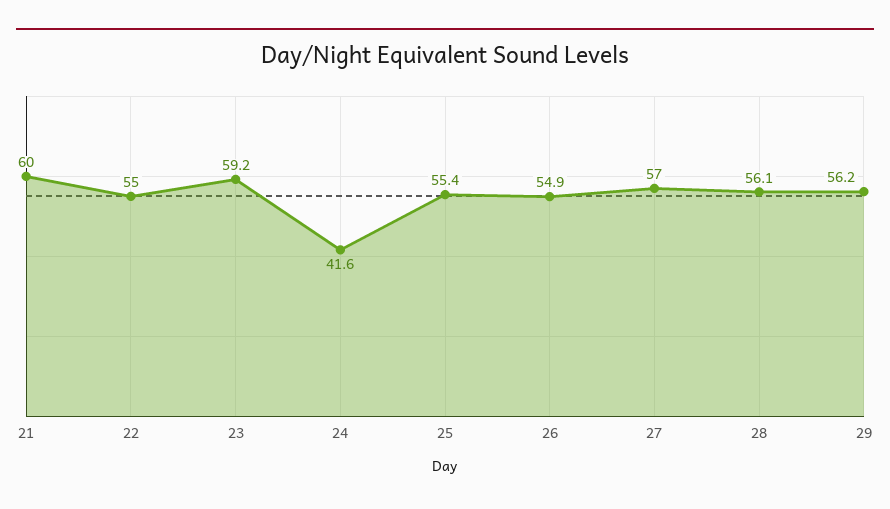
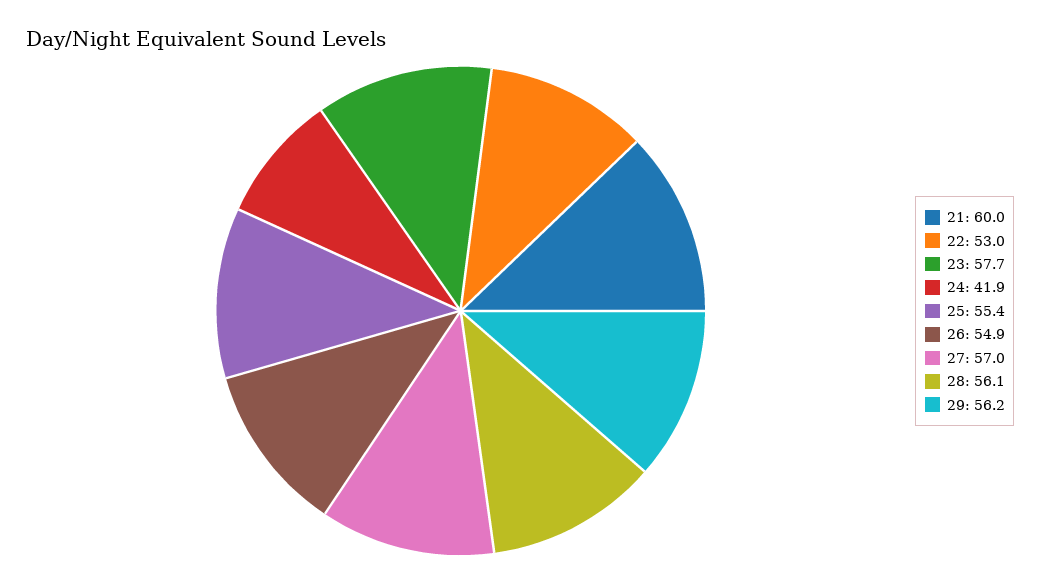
22: 55 -> 53
23: 59.2 -> 57.7
24: 41.6 -> 41.9

